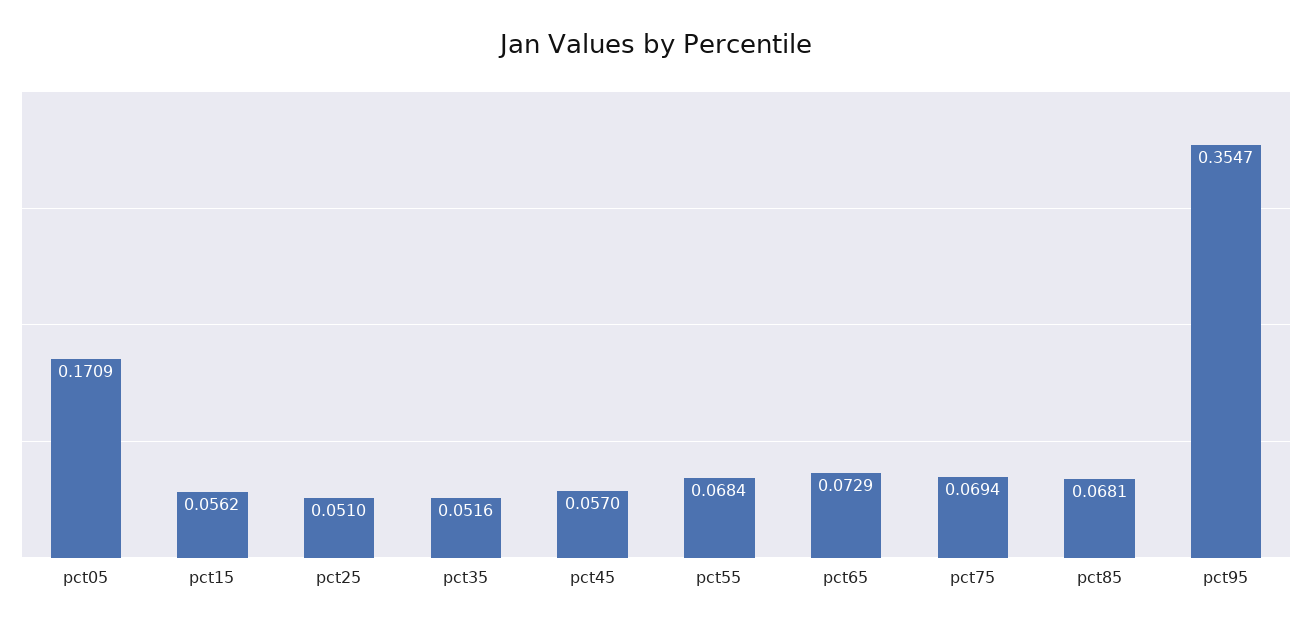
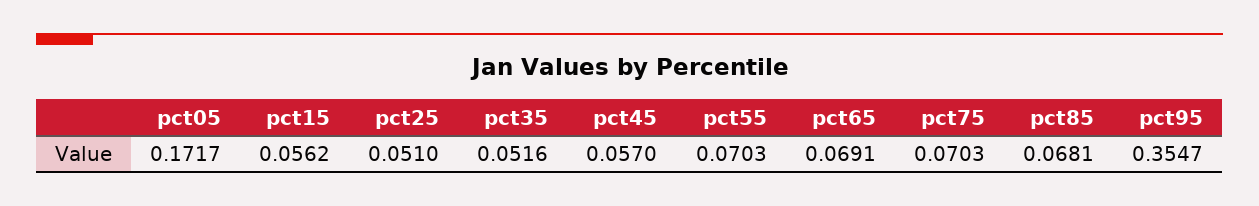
pct05: 0.1709 -> 0.1717
pct55: 0.0684 -> 0.0703
pct65: 0.0729 -> 0.0691
pct75: 0.0694 -> 0.0703

